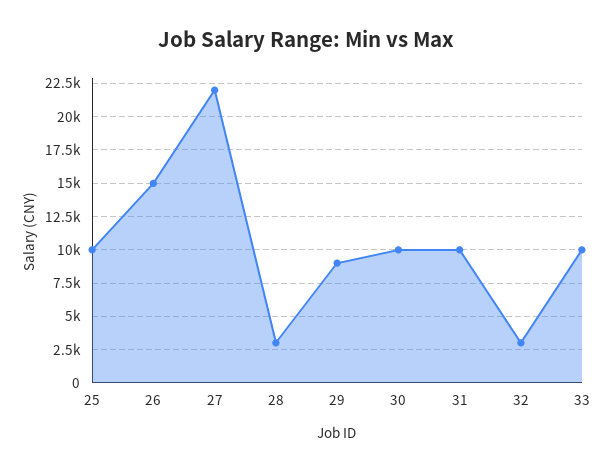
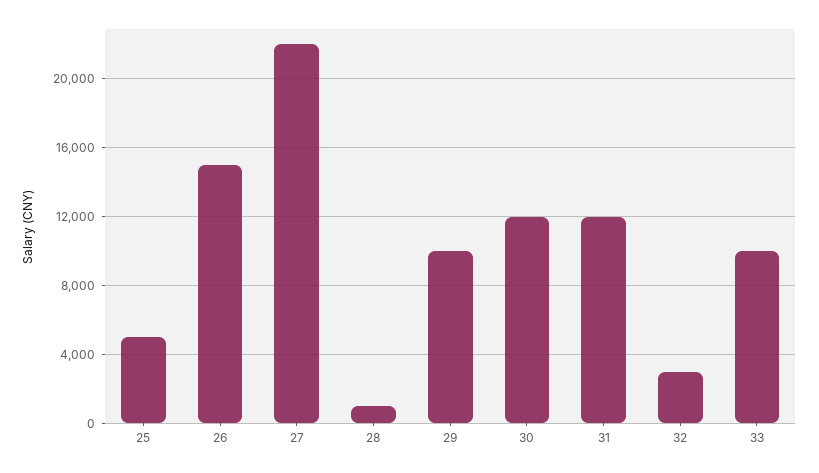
25: 10000 -> 5000
28: 3000 -> 1000
29: 9000 -> 10000
30: 10000 -> 12000
31: 10000 -> 12000

